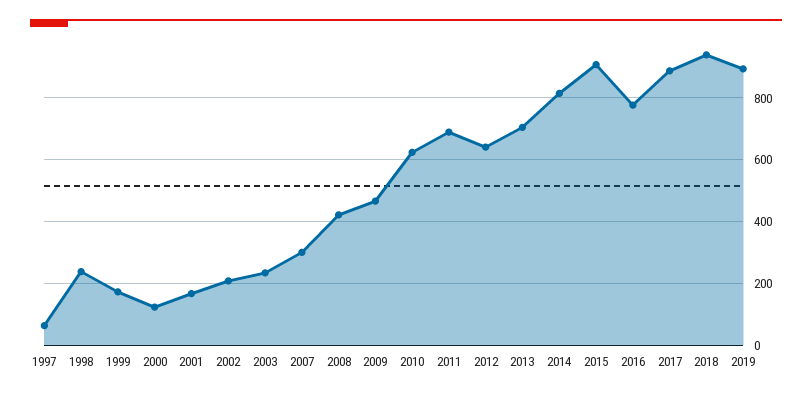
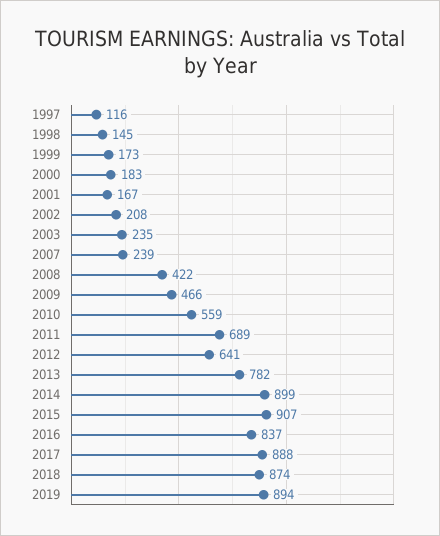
1997: 60 -> 116
1998: 240 -> 145
2000: 120 -> 183
2007: 300 -> 239
2010: 620 -> 559
2013: 700 -> 782
2014: 820 -> 899
2016: 780 -> 837
2018: 940 -> 874

